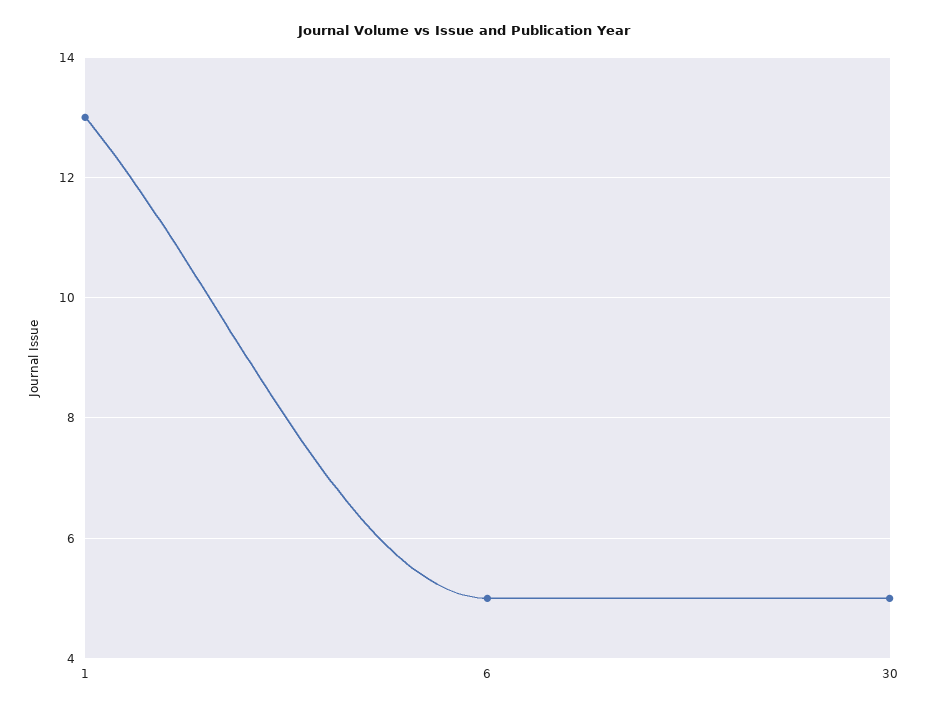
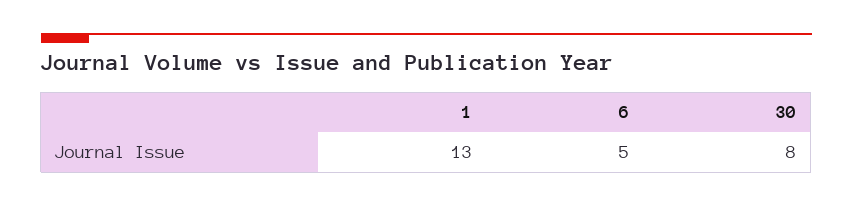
30: 5 -> 8

